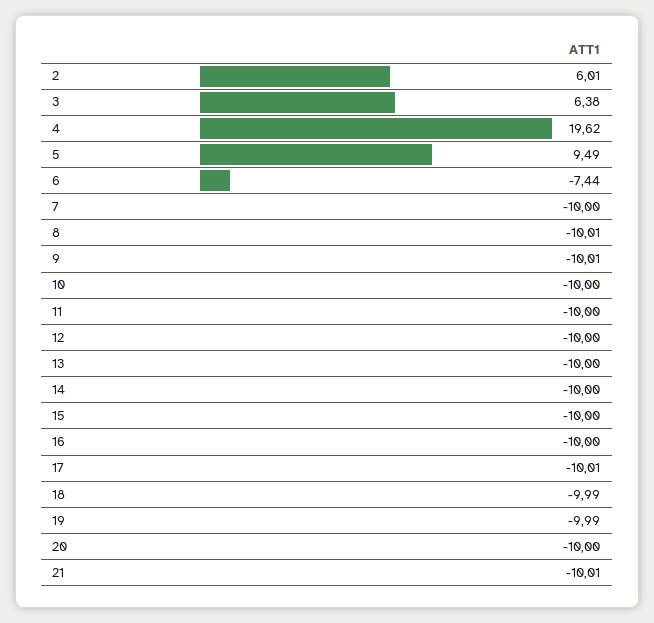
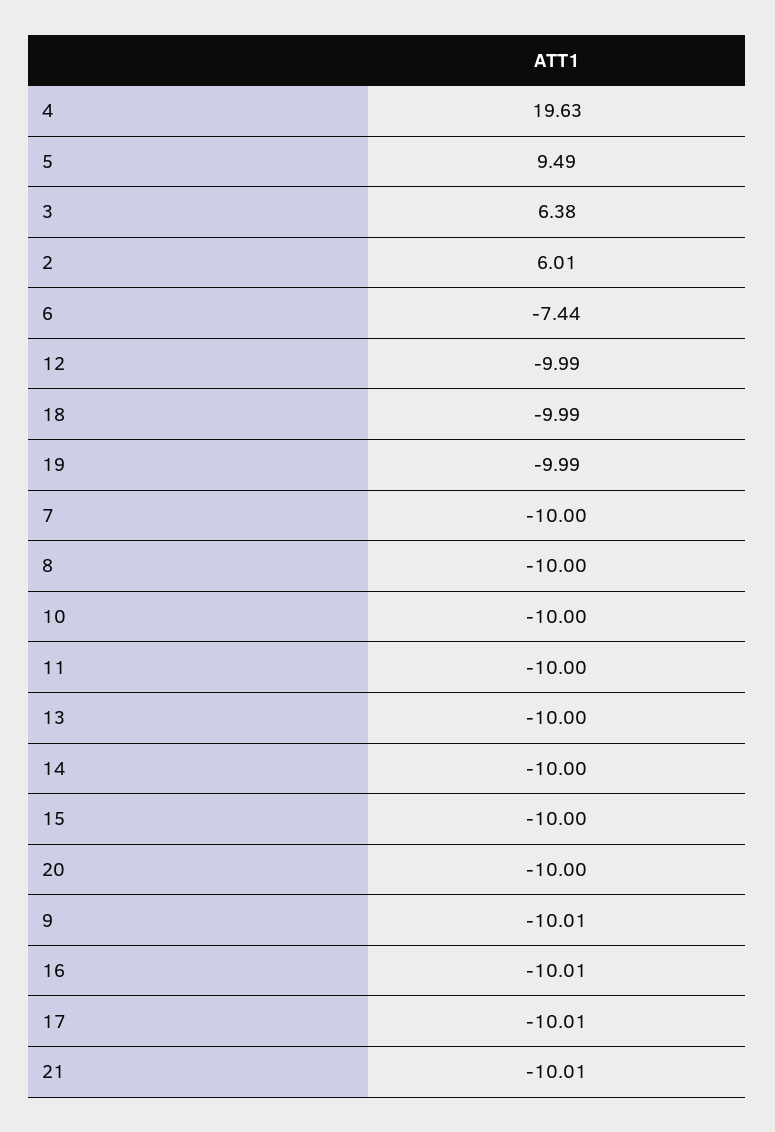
4: 19.62 -> 19.63
8: -10.01 -> -10
12: -10 -> -9.99
16: -10 -> -10.01

